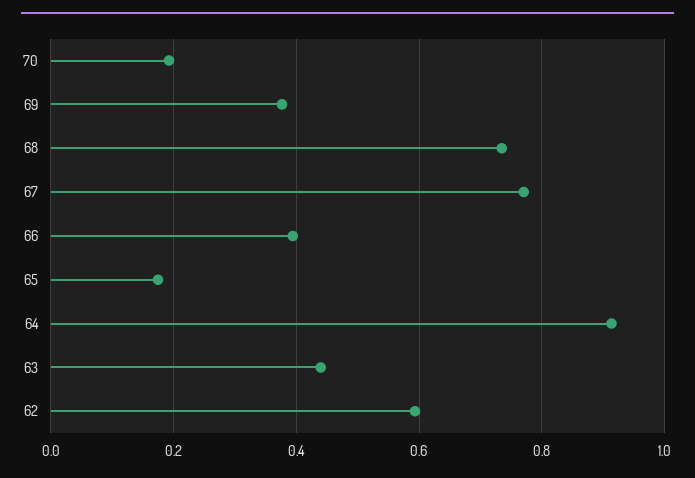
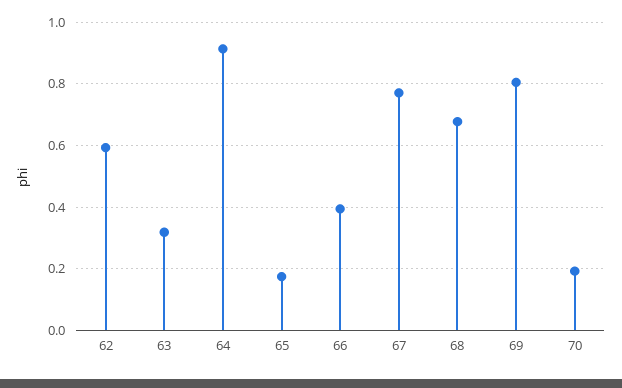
69: 0.38 -> 0.8
68: 0.74 -> 0.68
63: 0.44 -> 0.32

